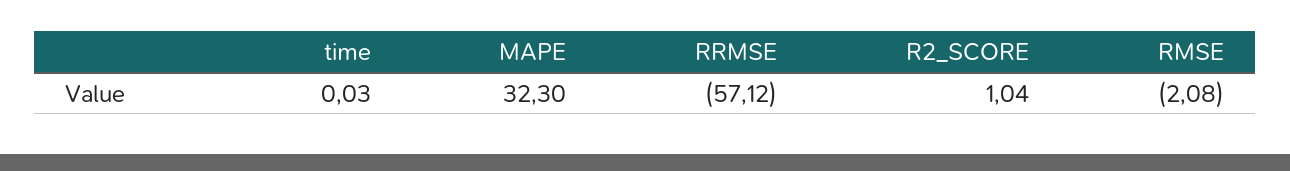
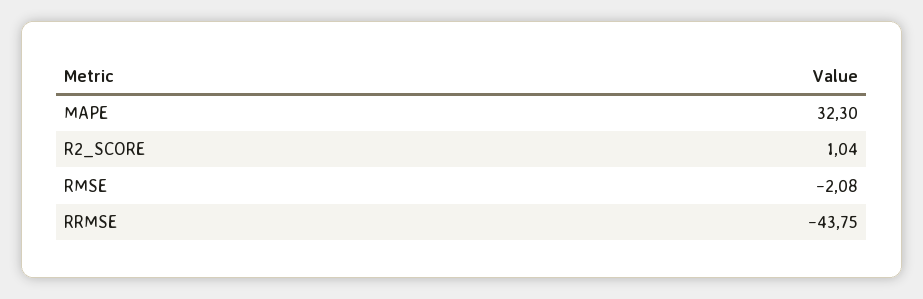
time: 0.03 -> none
RRMSE: -57.12 -> -43.75

